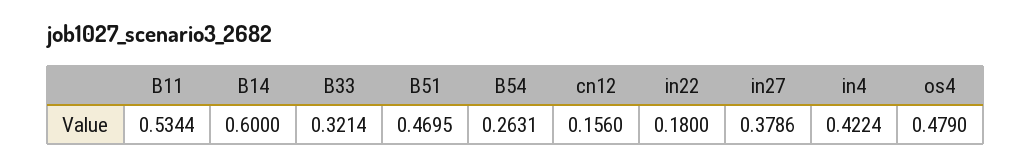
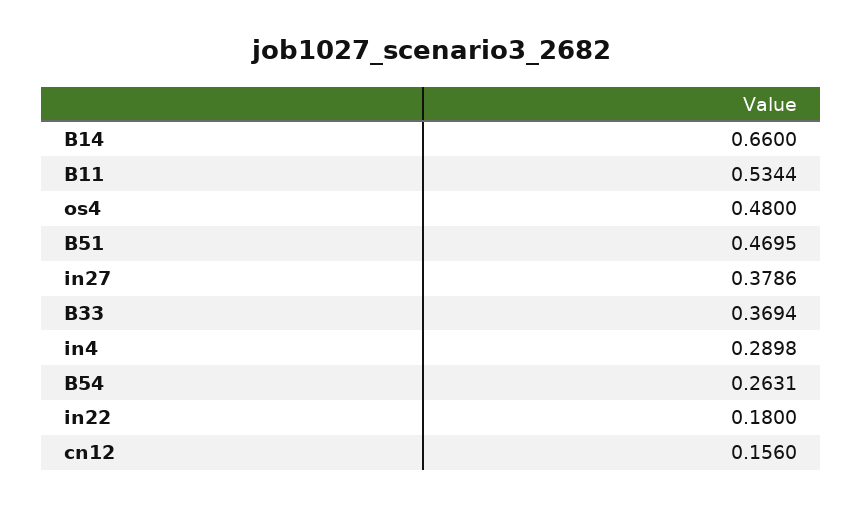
B14: 0.6 -> 0.66
B33: 0.3214 -> 0.3694
in4: 0.4224 -> 0.2898
os4: 0.479 -> 0.48

